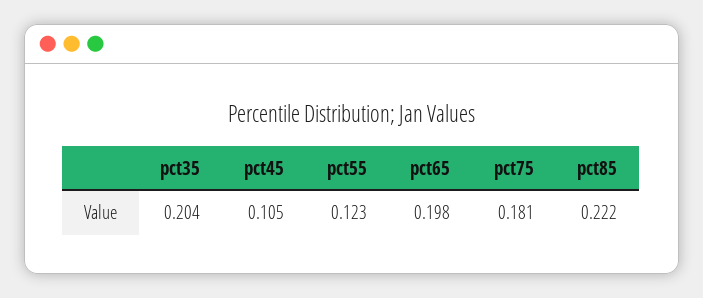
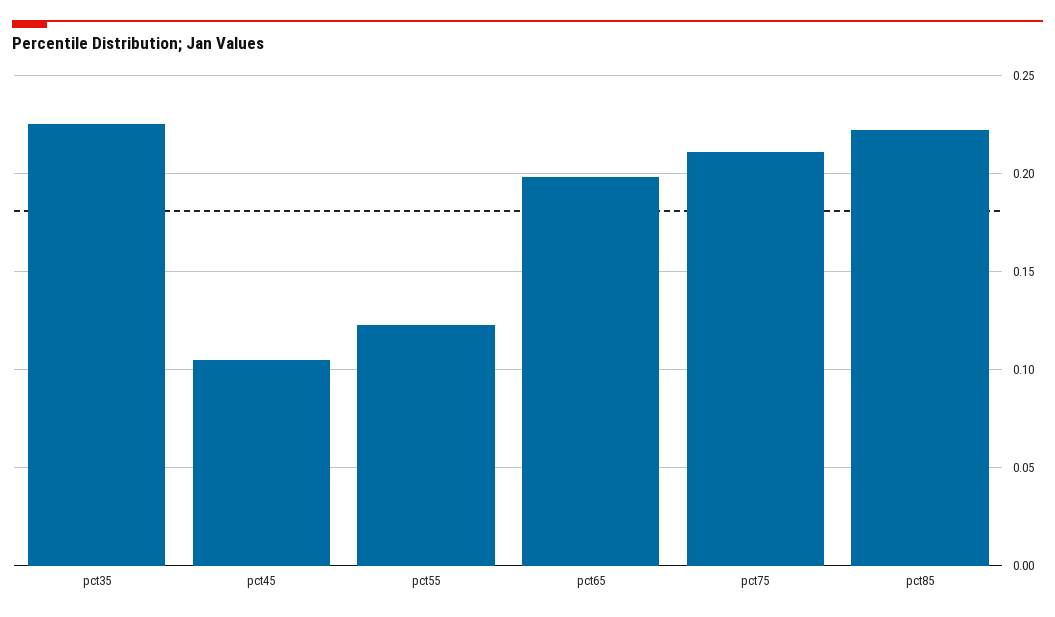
pct35: 0.204 -> 0.225
pct75: 0.181 -> 0.21

